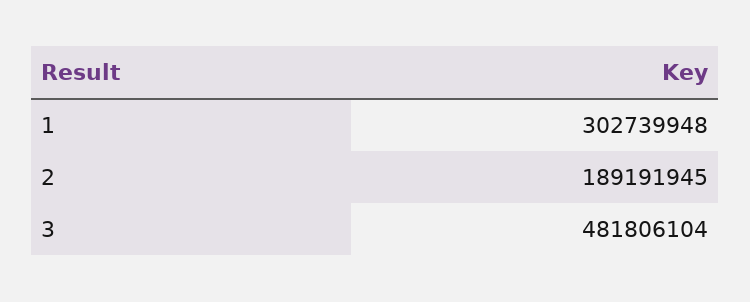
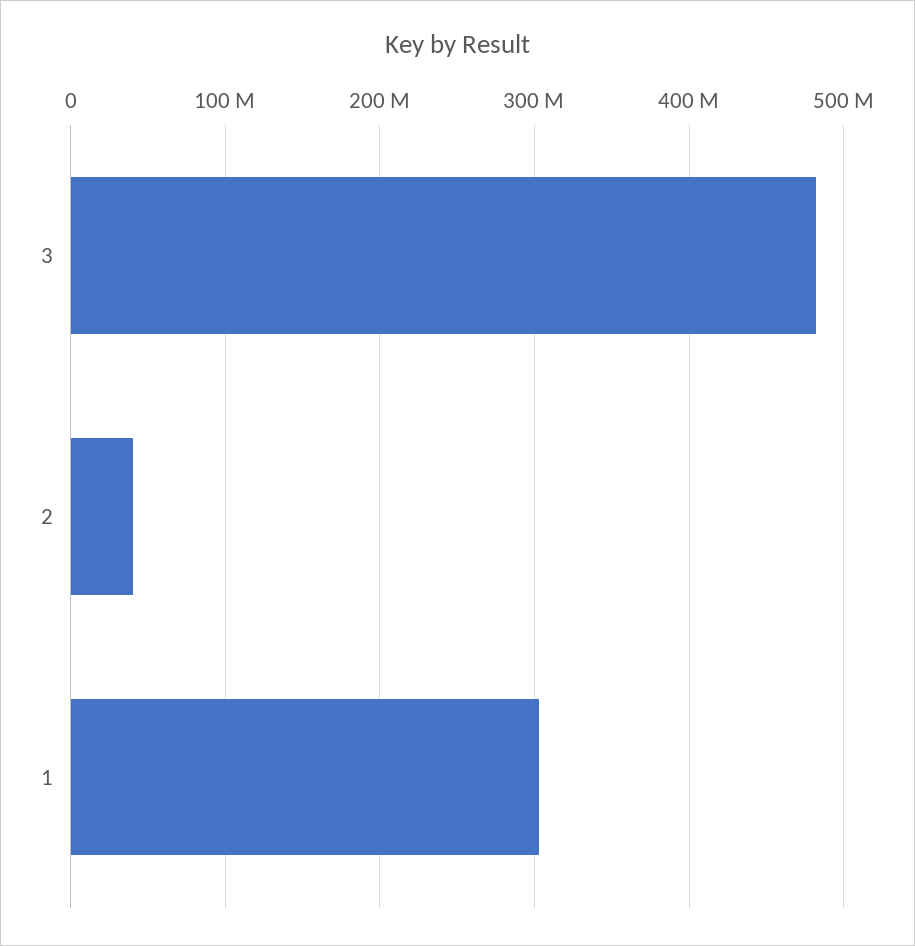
2: 189191945 -> 40000000

